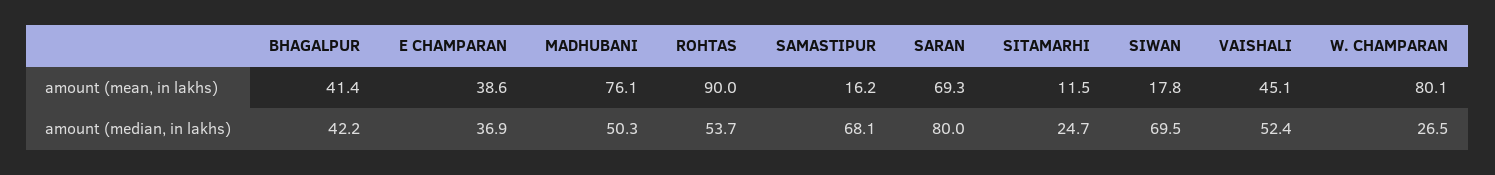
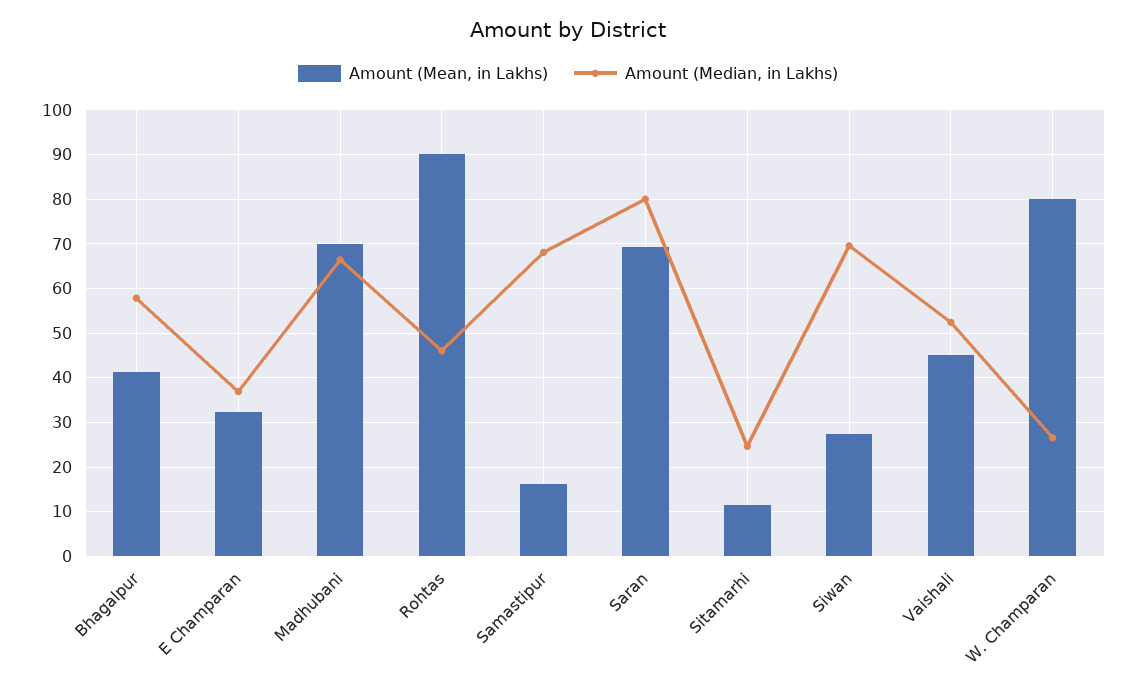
amount (mean, in lakhs), E CHAMPARAN: 38.6 -> 32
amount (mean, in lakhs), MADHUBANI: 76.1 -> 70
amount (mean, in lakhs), SIWAN: 17.8 -> 28
amount (median, in lakhs), BHAGALPUR: 42.2 -> 58
amount (median, in lakhs), MADHUBANI: 50.3 -> 66
amount (median, in lakhs), ROHTAS: 53.7 -> 46

